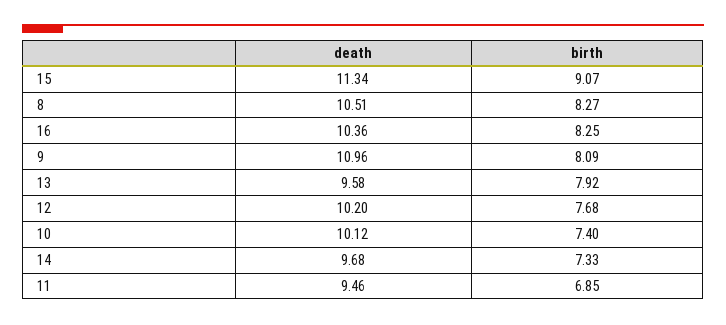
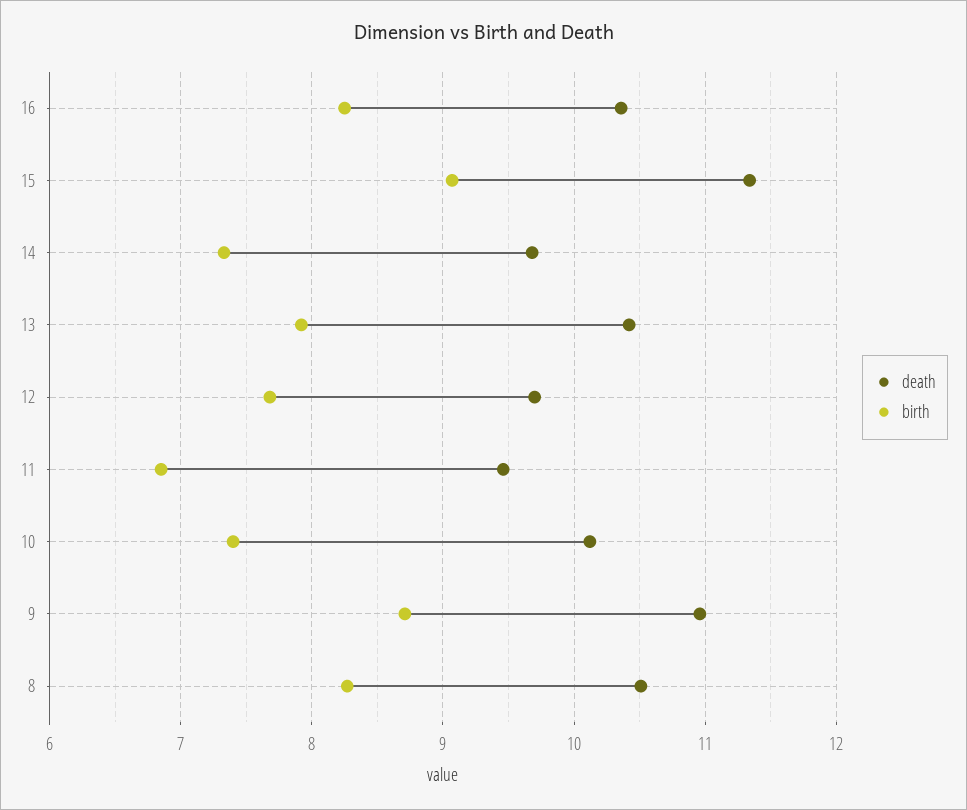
birth, 9: 8.09 -> 8.7
death, 13: 9.58 -> 10.4
death, 12: 10.2 -> 9.7

